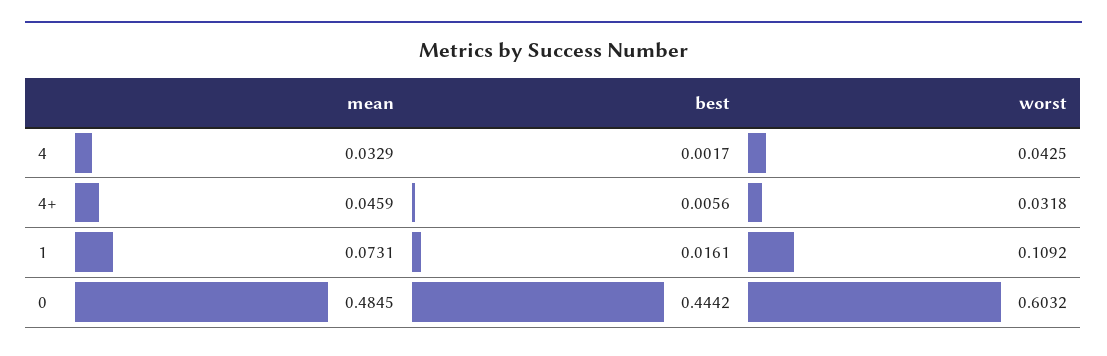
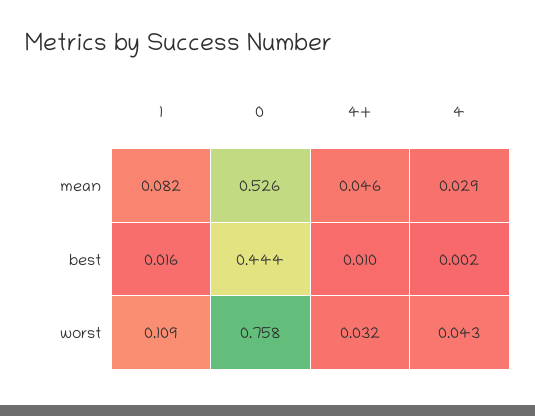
mean, 4: 0.0329 -> 0.029
best, 4+: 0.0056 -> 0.01
mean, 1: 0.0731 -> 0.082
mean, 0: 0.4845 -> 0.526
worst, 0: 0.6032 -> 0.758

